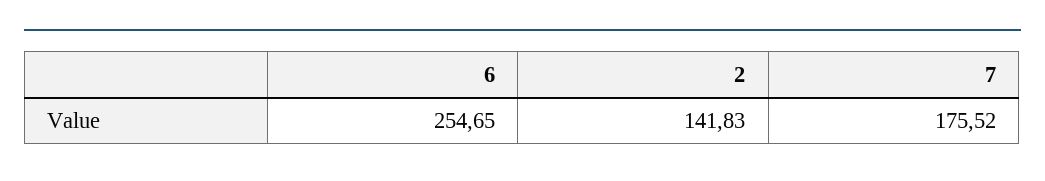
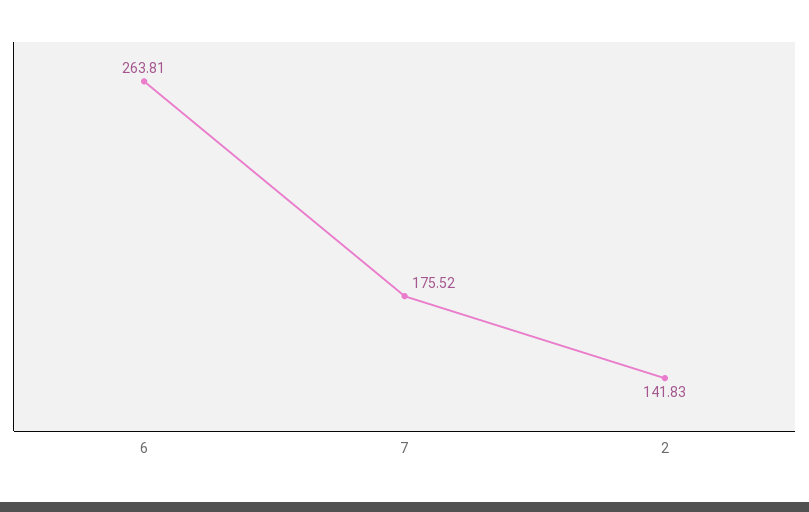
6: 254.65 -> 263.81

